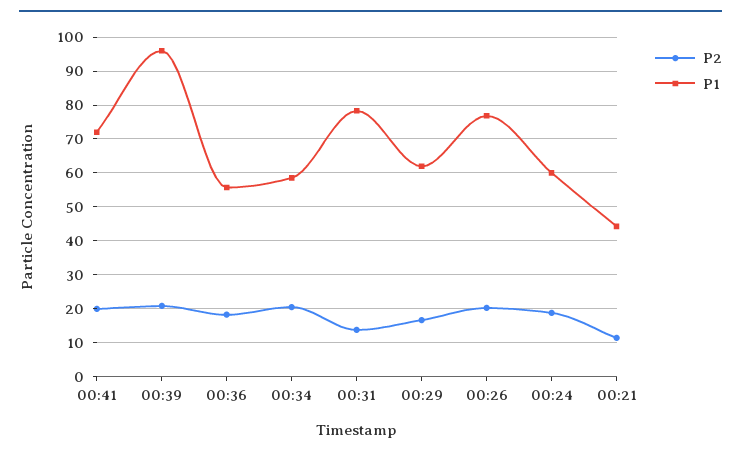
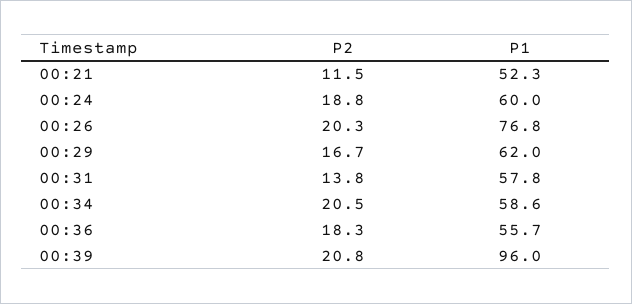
P2, 00:41: 20 -> none
P1, 00:41: 72 -> none
P1, 00:31: 78 -> 57.8
P1, 00:21: 44 -> 52.3

